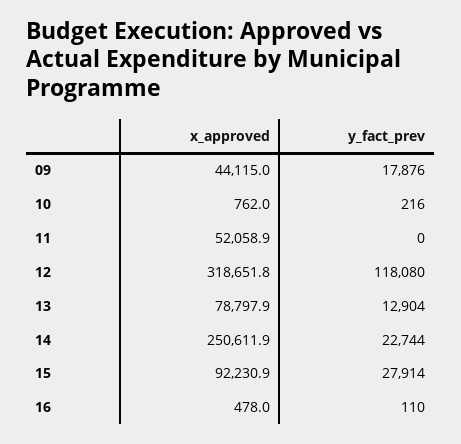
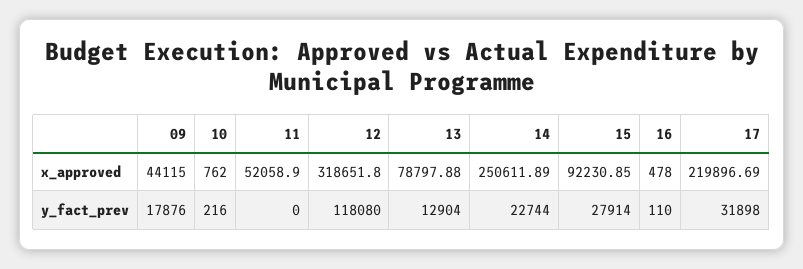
x_approved, 17: none -> 219896.69
y_fact_prev, 17: none -> 31898

